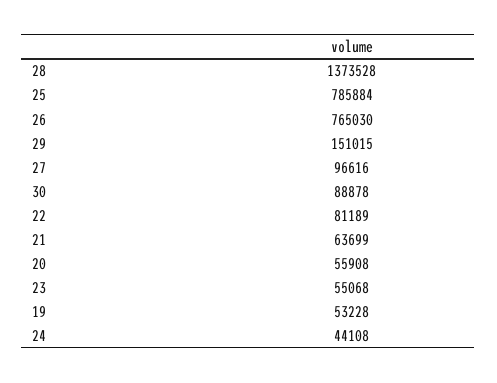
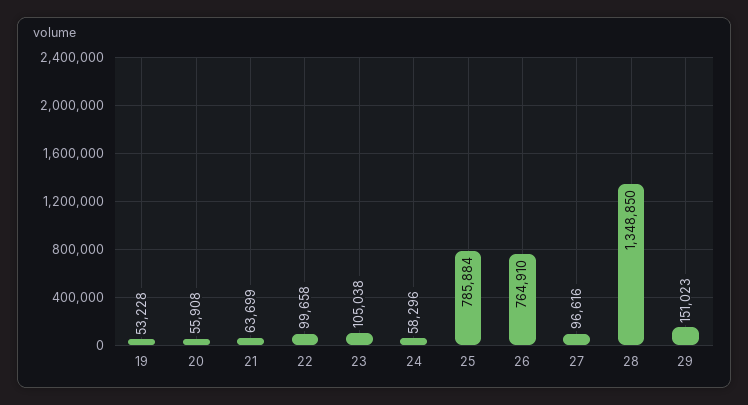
28: 1373528 -> 1348850
26: 765030 -> 764910
29: 151015 -> 151023
30: 88878 -> none
22: 81189 -> 99658
23: 55068 -> 105038
24: 44108 -> 58296

